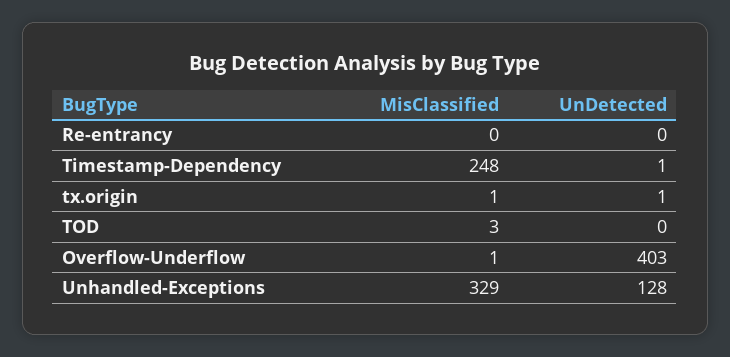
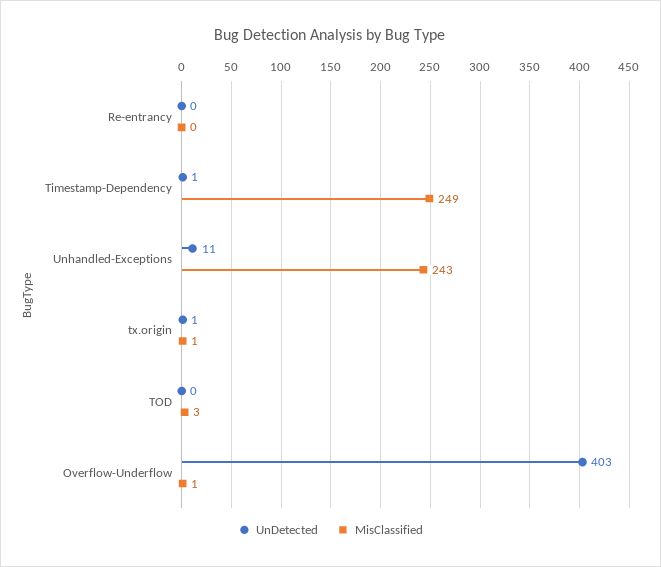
MisClassified, Timestamp-Dependency: 248 -> 249
MisClassified, Unhandled-Exceptions: 329 -> 243
UnDetected, Unhandled-Exceptions: 128 -> 11

